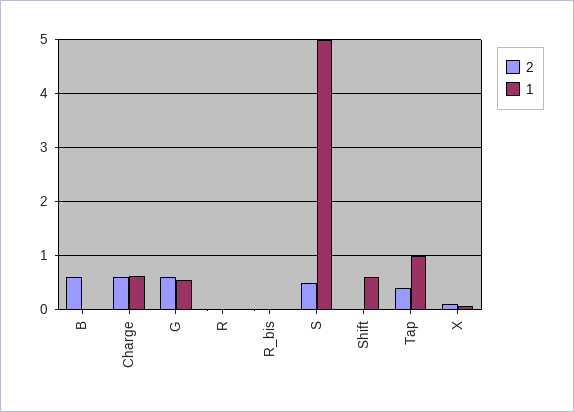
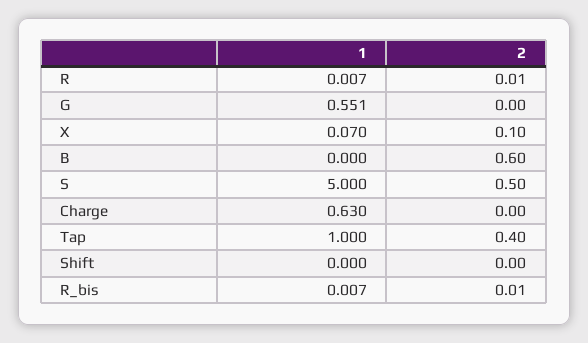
2, Charge: 0.6 -> 0
2, G: 0.6 -> 0
1, Shift: 0.6 -> 0

